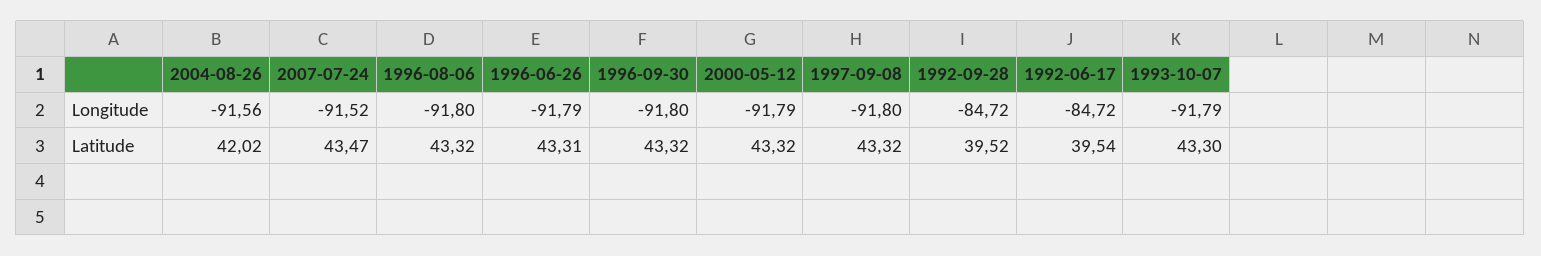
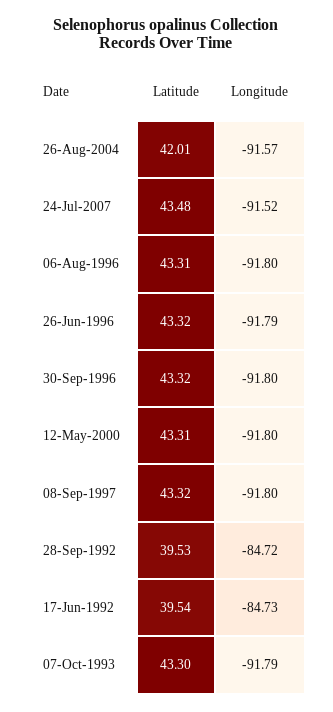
2004-08-26, Longitude: -91.56 -> -91.57
2000-05-12, Longitude: -91.79 -> -91.8
1992-06-17, Longitude: -84.72 -> -84.73
2004-08-26, Latitude: 42.02 -> 42.01
2007-07-24, Latitude: 43.47 -> 43.48
1996-08-06, Latitude: 43.32 -> 43.31
1996-06-26, Latitude: 43.31 -> 43.32
2000-05-12, Latitude: 43.32 -> 43.31
1992-09-28, Latitude: 39.52 -> 39.53

